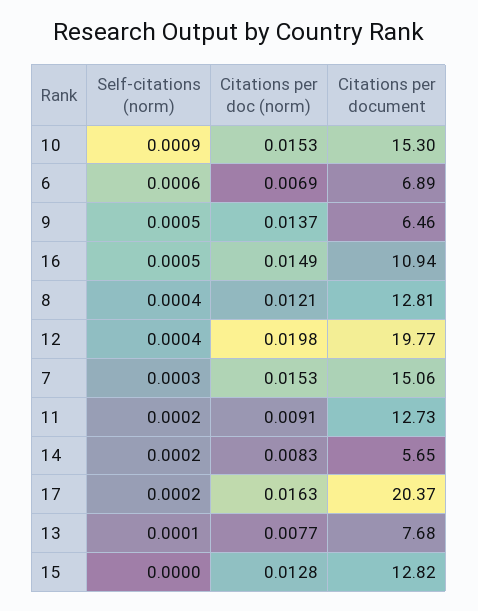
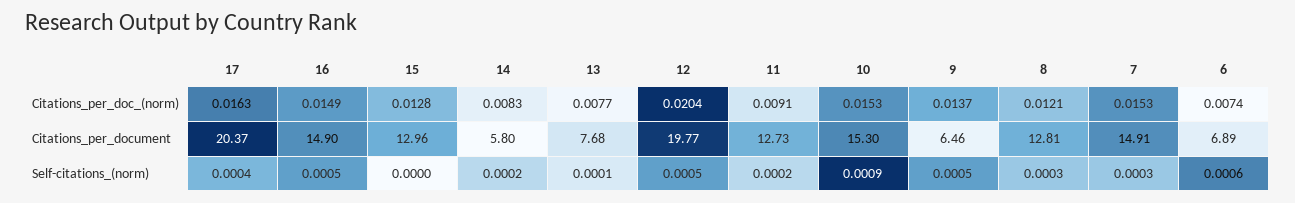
Citations per doc (norm), 6: 0.0069 -> 0.0074
Citations per document, 16: 10.94 -> 14.9
Self-citations (norm), 8: 0.0004 -> 0.0003
Self-citations (norm), 12: 0.0004 -> 0.0005
Citations per doc (norm), 12: 0.0198 -> 0.0204
Citations per document, 7: 15.06 -> 14.91
Citations per document, 14: 5.65 -> 5.8
Self-citations (norm), 17: 0.0002 -> 0.0004
Citations per document, 15: 12.82 -> 12.96

